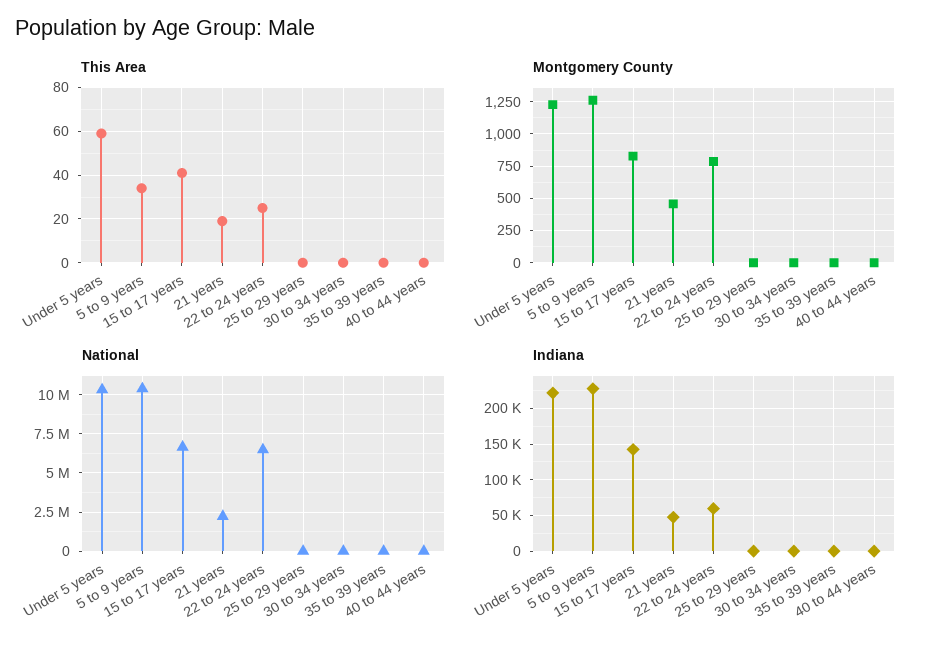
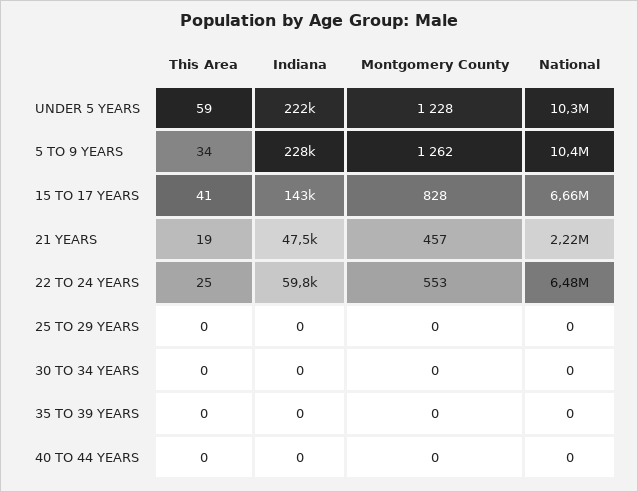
Montgomery County, 22 to 24 years: 800 -> 553

